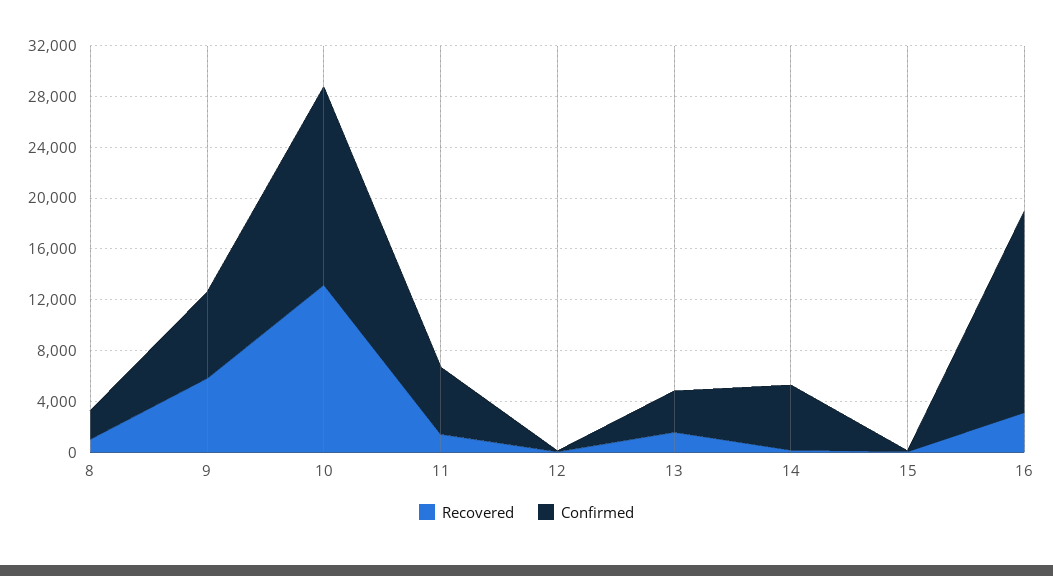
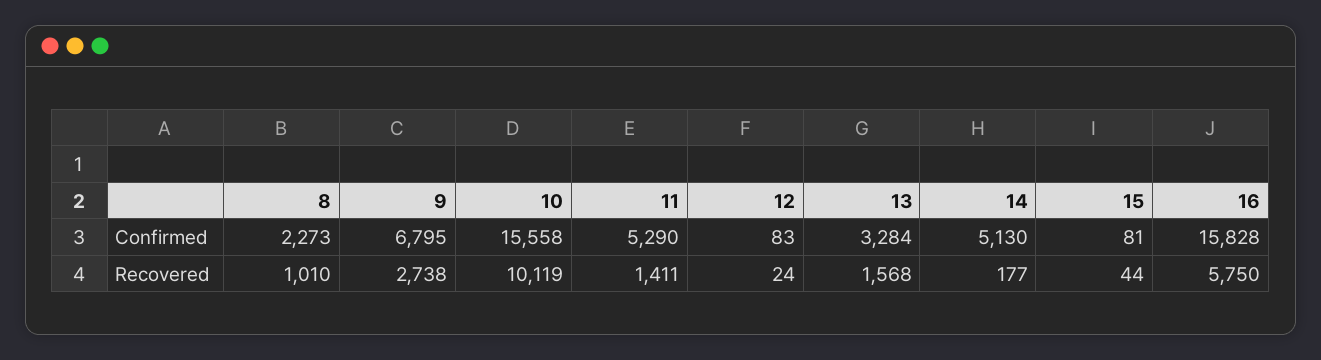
Recovered, 9: 6000 -> 2738
Recovered, 10: 13000 -> 10119
Recovered, 16: 3000 -> 5750

